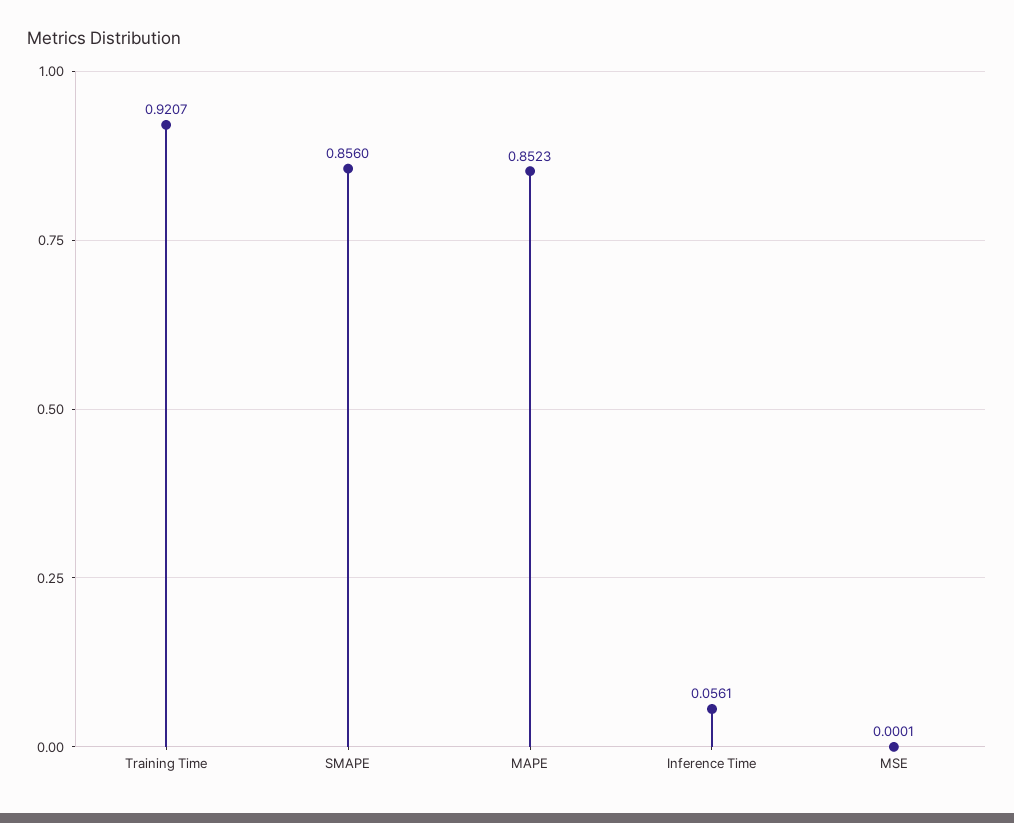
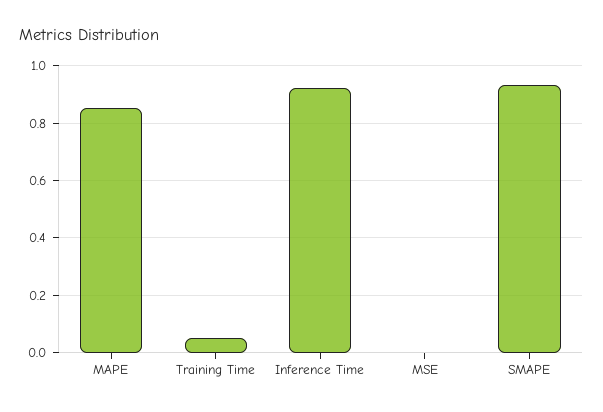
Training Time: 0.9207 -> 0.05
SMAPE: 0.856 -> 0.925
Inference Time: 0.0561 -> 0.925

